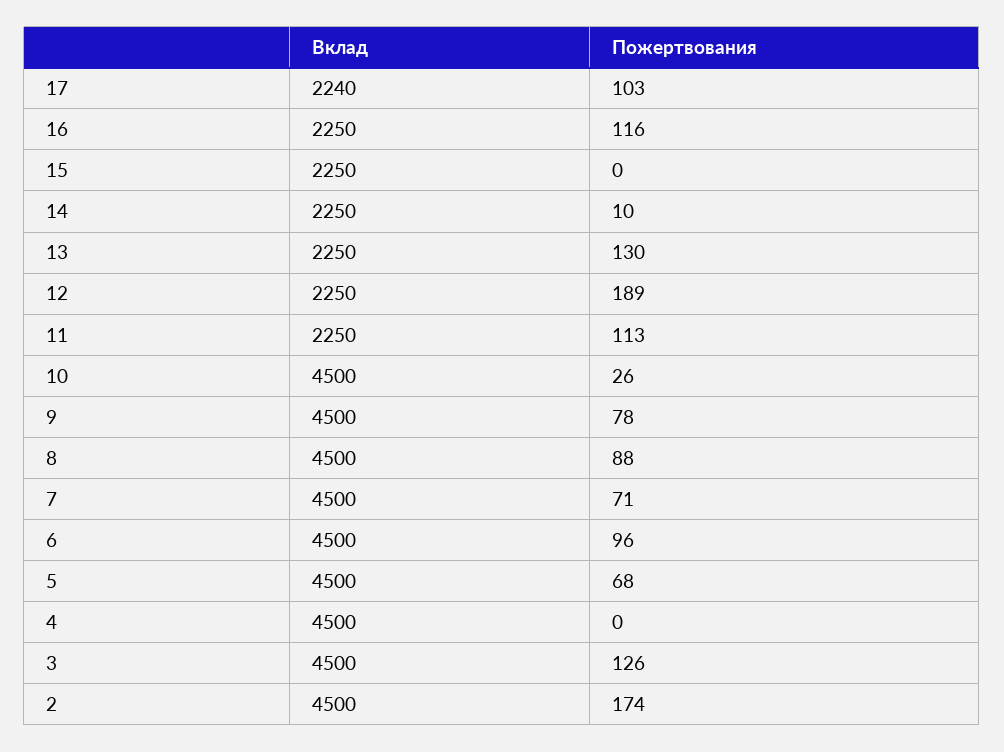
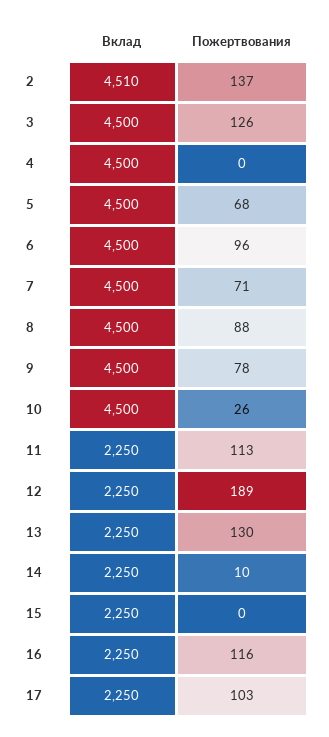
Вклад, 17: 2240 -> 2250
Вклад, 2: 4500 -> 4510
Пожертвования, 2: 174 -> 137

